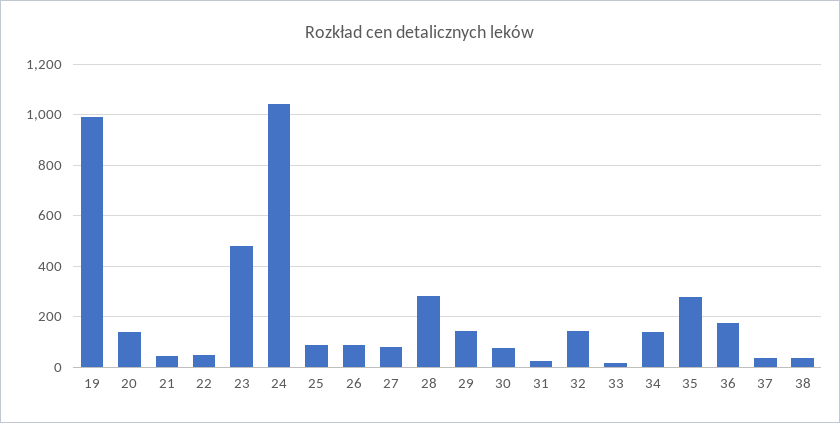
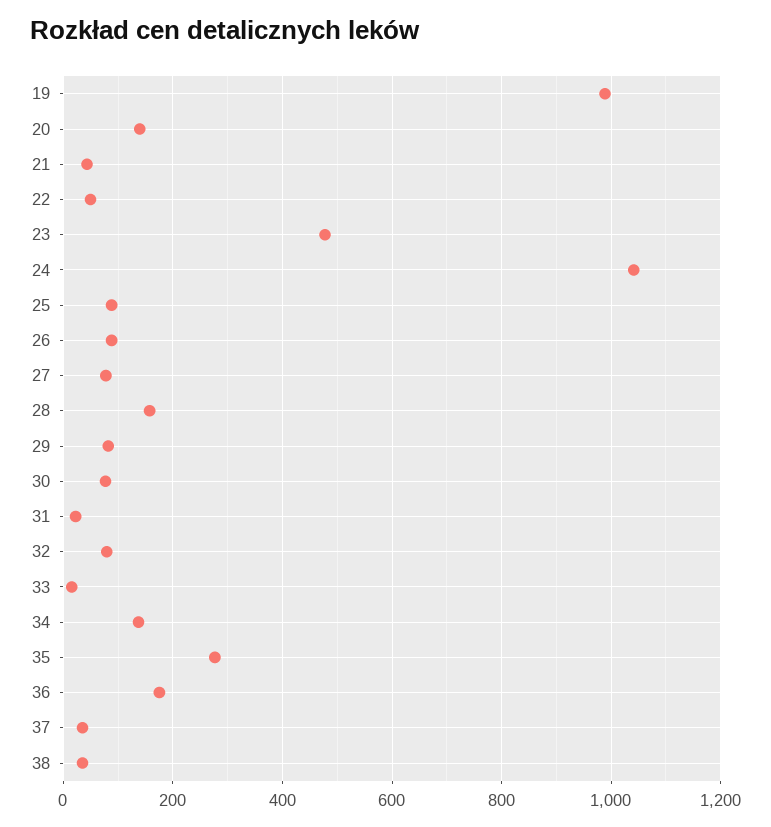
28: 275 -> 160
29: 150 -> 80
32: 150 -> 80

